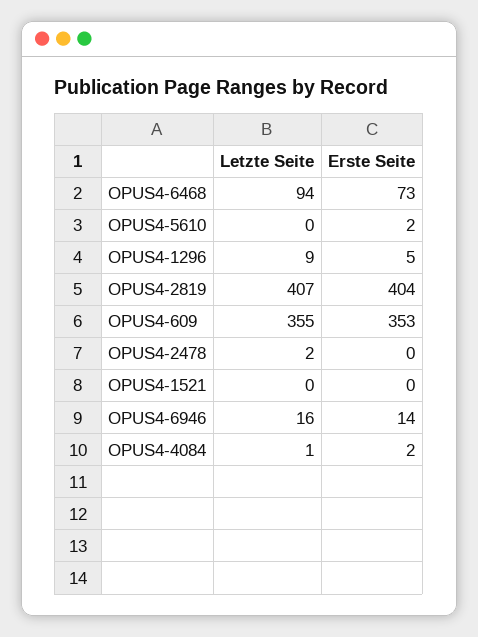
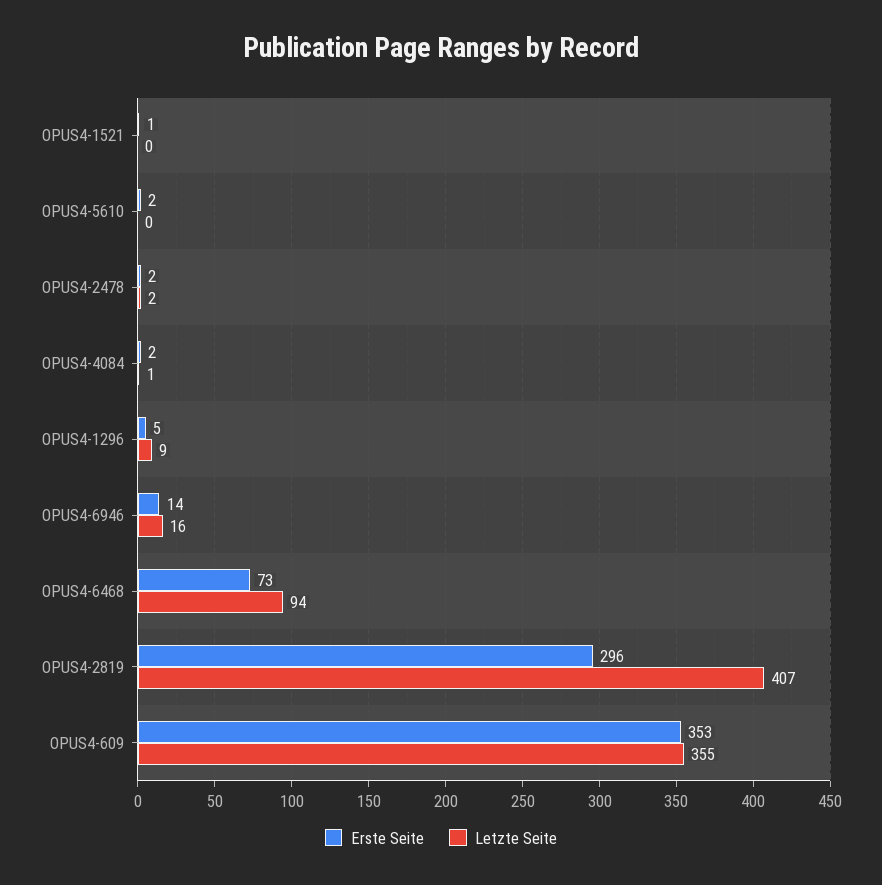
Erste Seite, OPUS4-2819: 404 -> 296
Erste Seite, OPUS4-2478: 0 -> 2
Erste Seite, OPUS4-1521: 0 -> 1

